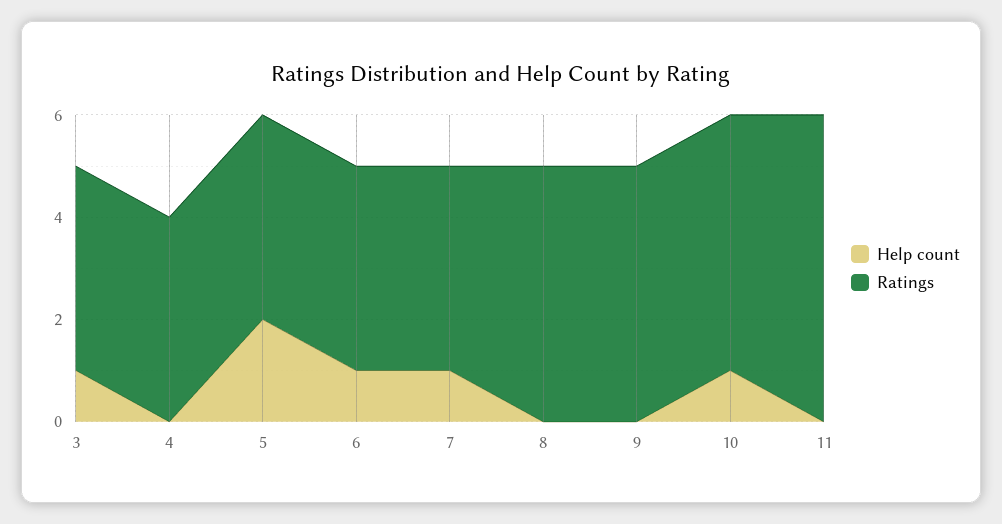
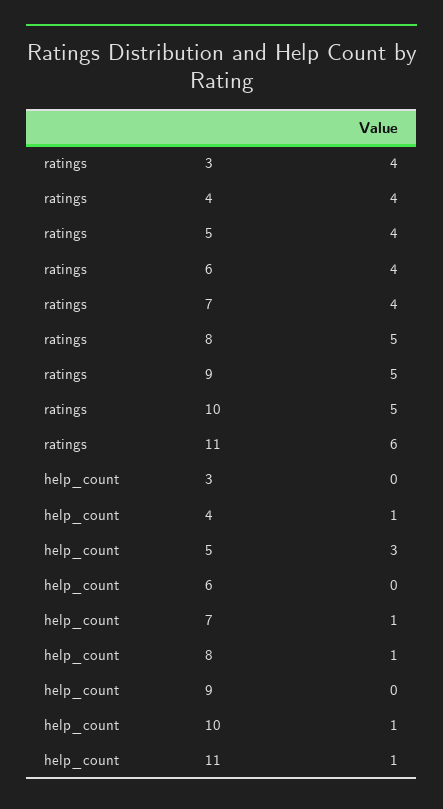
Help count, 3: 1 -> 0
Help count, 4: 0 -> 1
Help count, 5: 2 -> 3
Help count, 6: 1 -> 0
Help count, 8: 0 -> 1
Help count, 11: 0 -> 1

